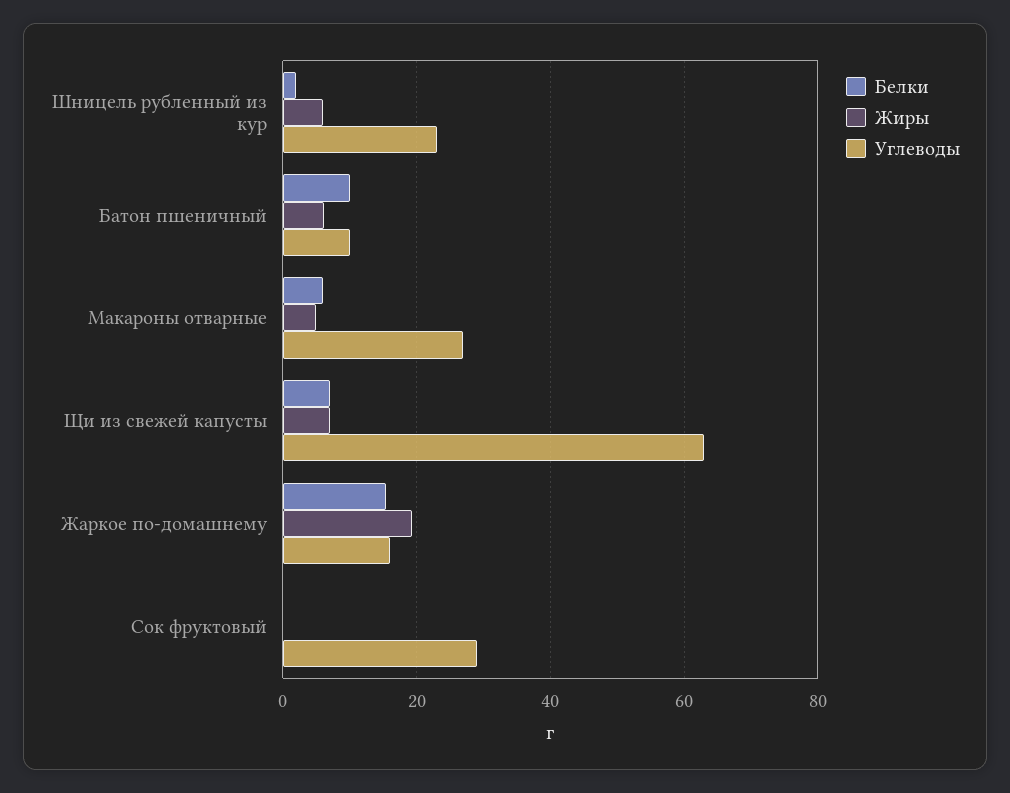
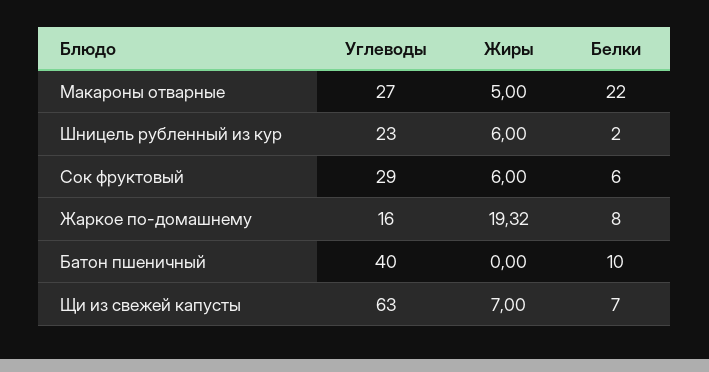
Жиры, Батон пшеничный: 6 -> 0
Углеводы, Батон пшеничный: 10 -> 40
Белки, Макароны отварные: 6 -> 22
Белки, Жаркое по-домашнему: 16 -> 8
Белки, Сок фруктовый: 0 -> 6
Жиры, Сок фруктовый: 0 -> 6

